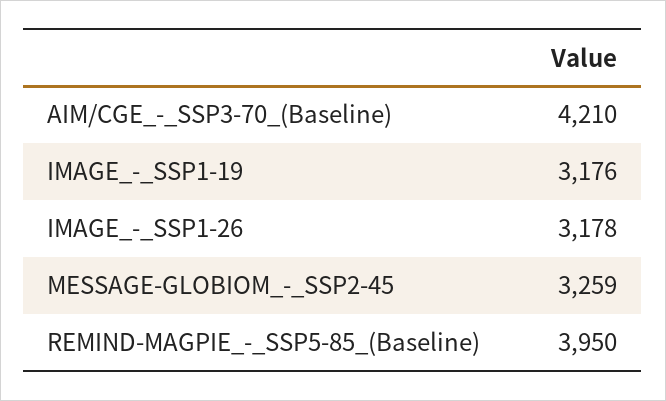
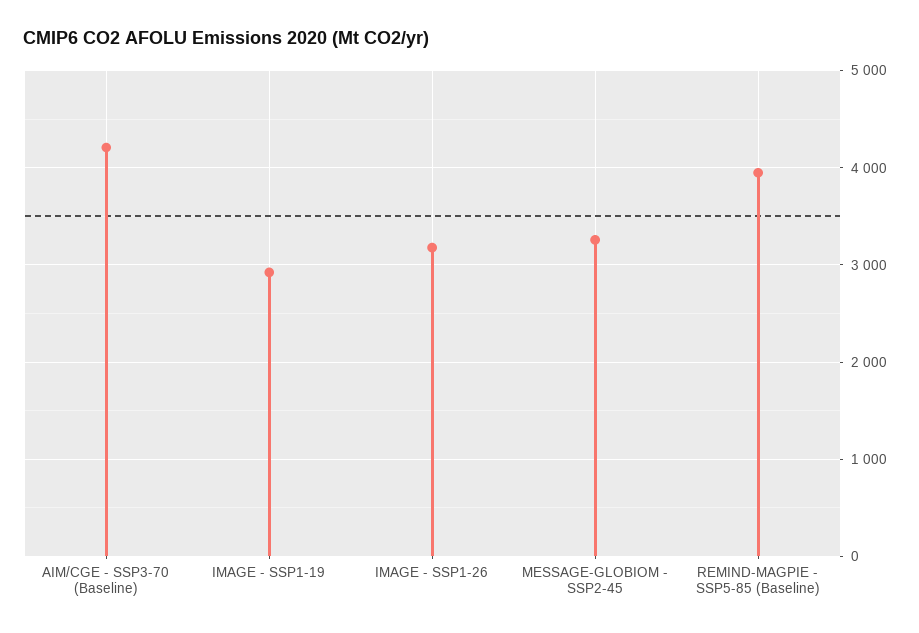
IMAGE_-_SSP1-19: 3176 -> 2900

